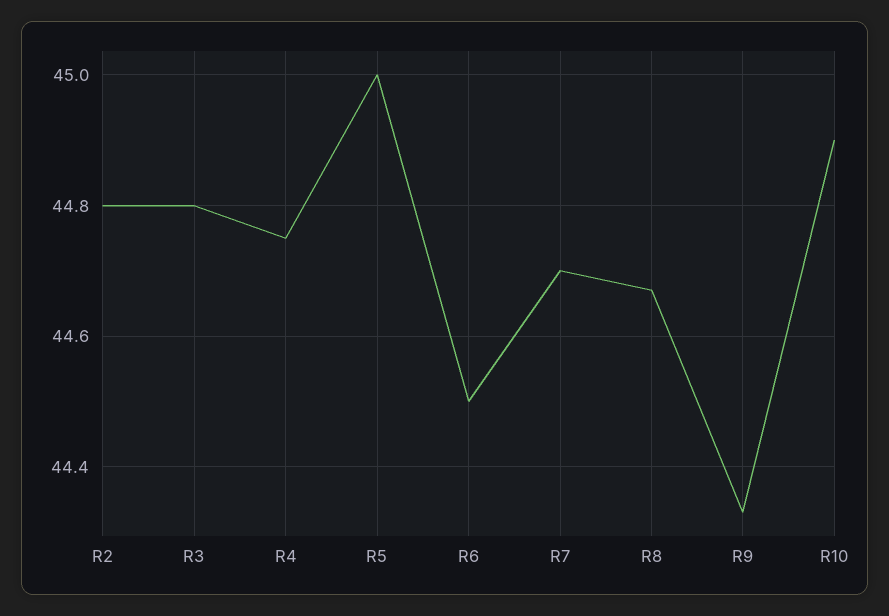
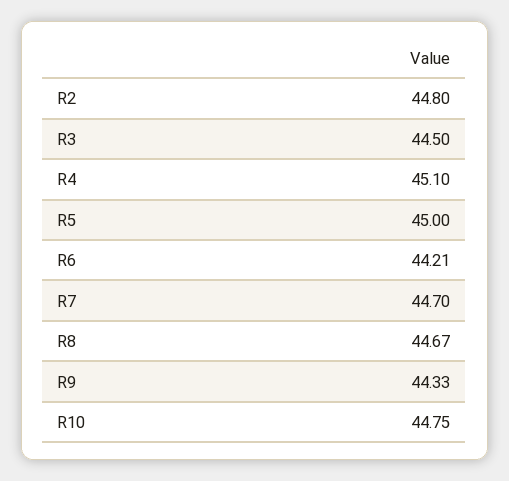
R3: 44.8 -> 44.5
R4: 44.75 -> 45.1
R6: 44.5 -> 44.21
R10: 44.9 -> 44.75

